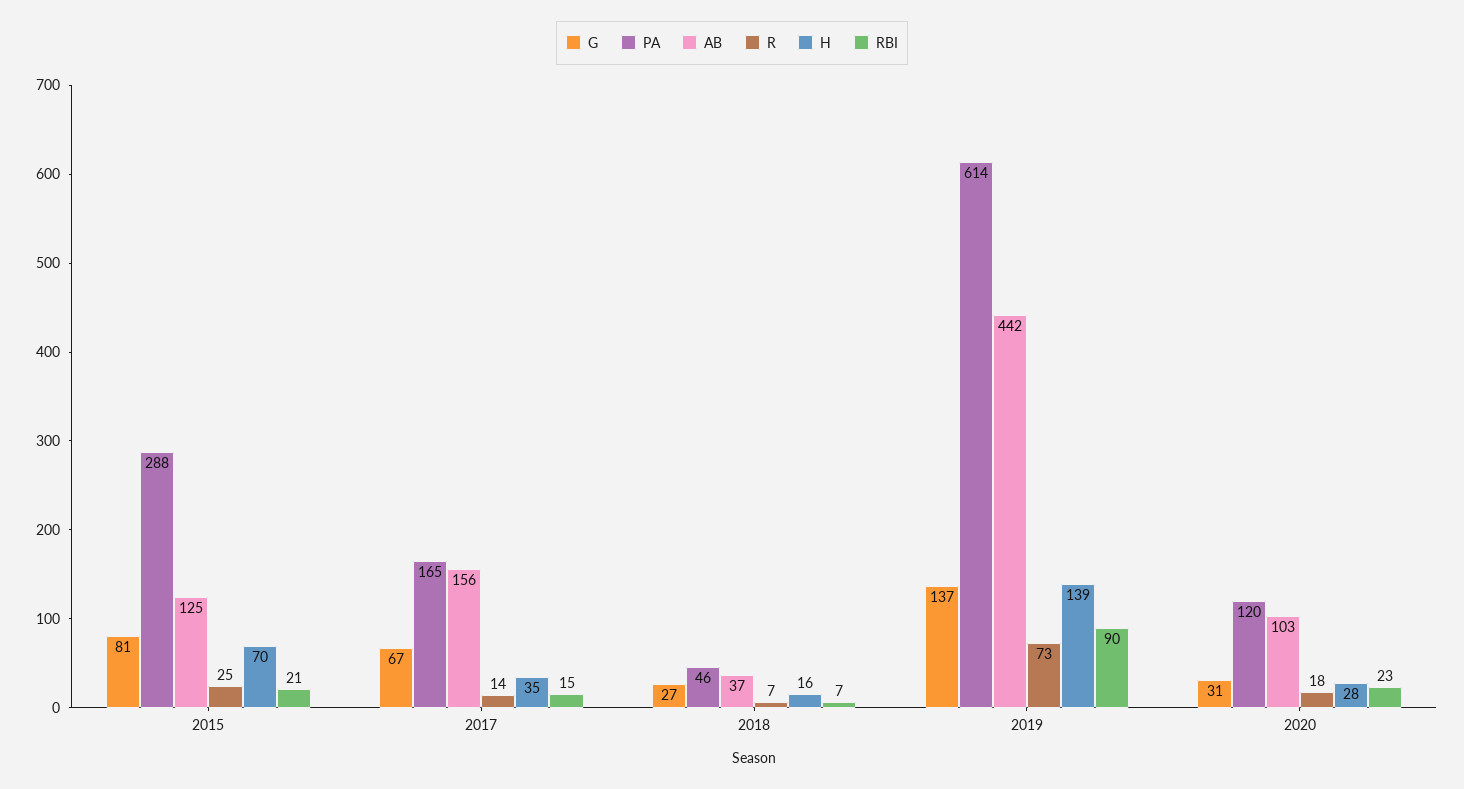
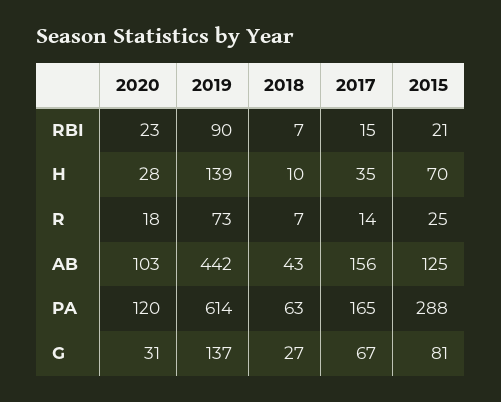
PA, 2018: 46 -> 63
AB, 2018: 37 -> 43
H, 2018: 16 -> 10

